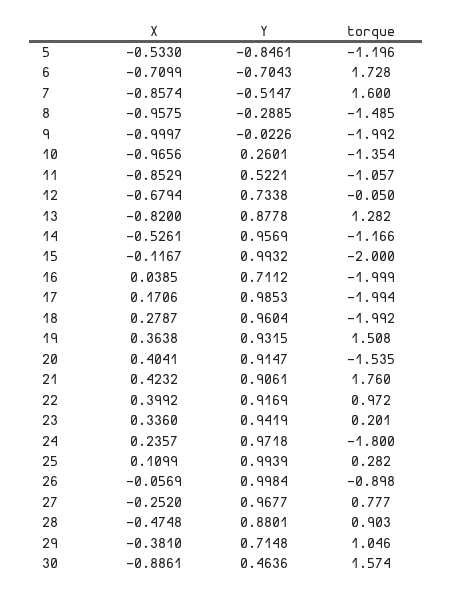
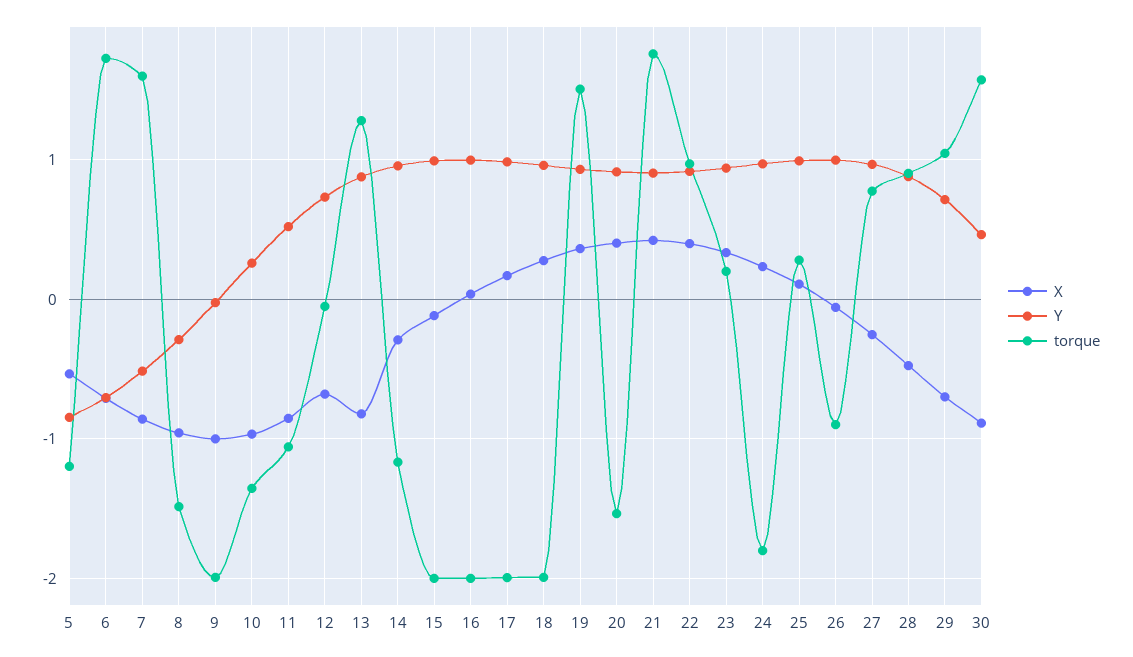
X, 14: -0.5261 -> -0.3
Y, 16: 0.7112 -> 1
X, 29: -0.381 -> -0.7

